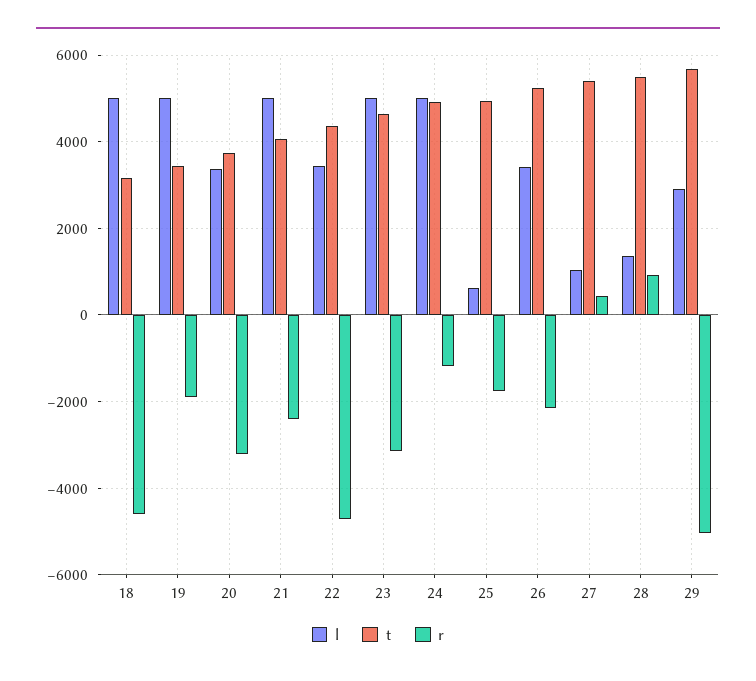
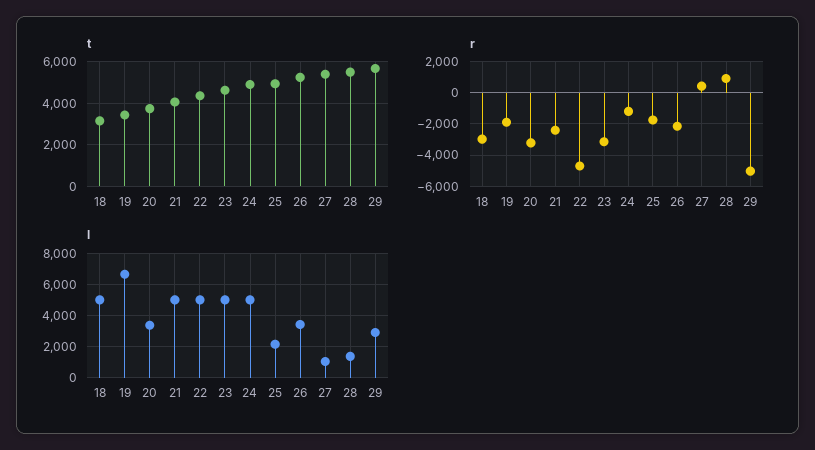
r, 18: -4600 -> -3000
l, 19: 5000 -> 6500
l, 22: 3400 -> 5000
l, 25: 600 -> 2000

